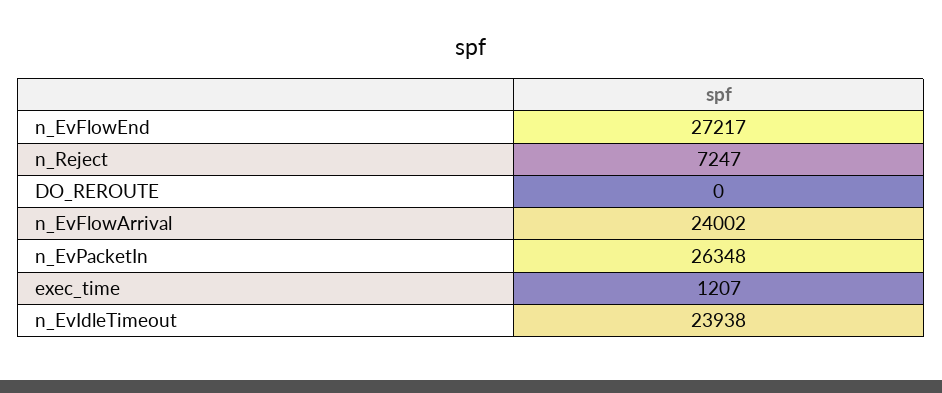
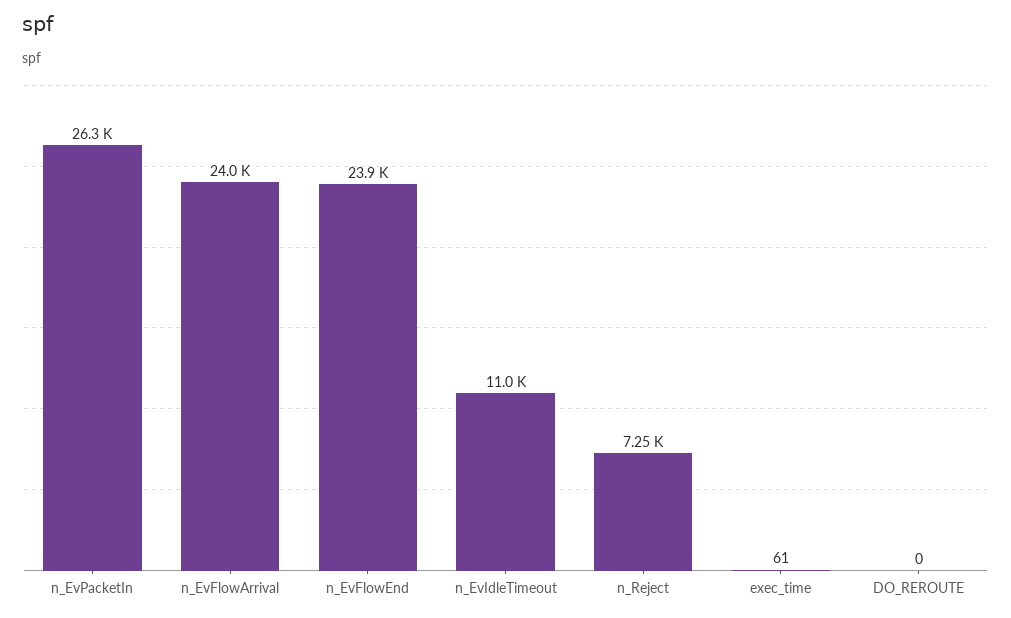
n_EvFlowEnd: 27217 -> 23900
exec_time: 1207 -> 61
n_EvIdleTimeout: 23938 -> 11000

